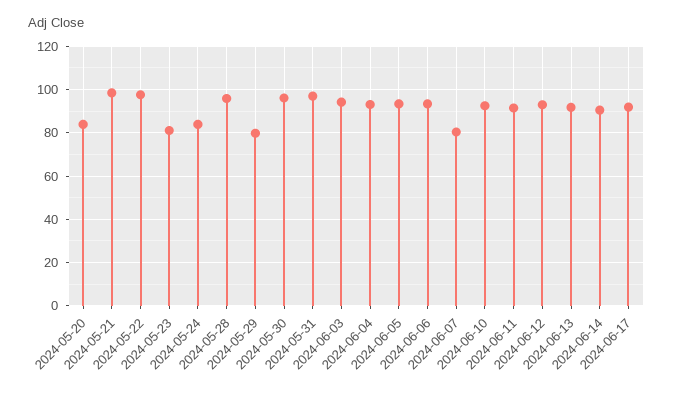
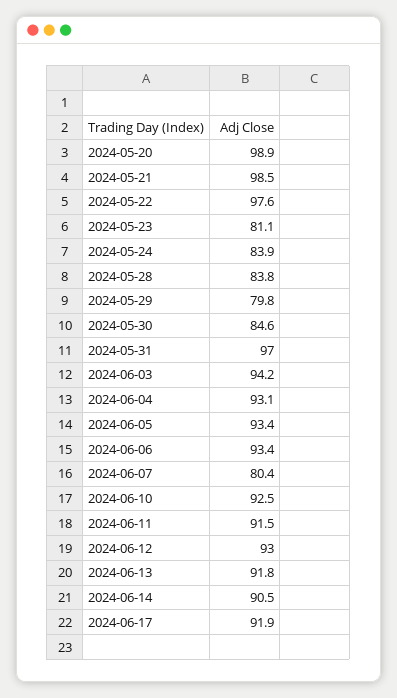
2024-05-20: 85 -> 98.9
2024-05-28: 95 -> 83.8
2024-05-30: 95 -> 84.6

